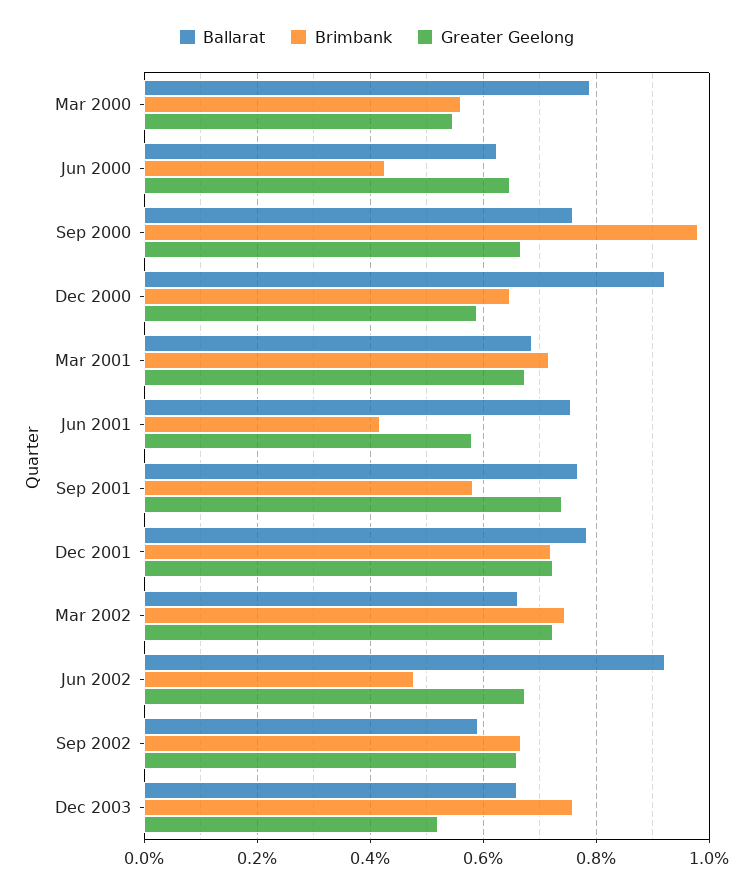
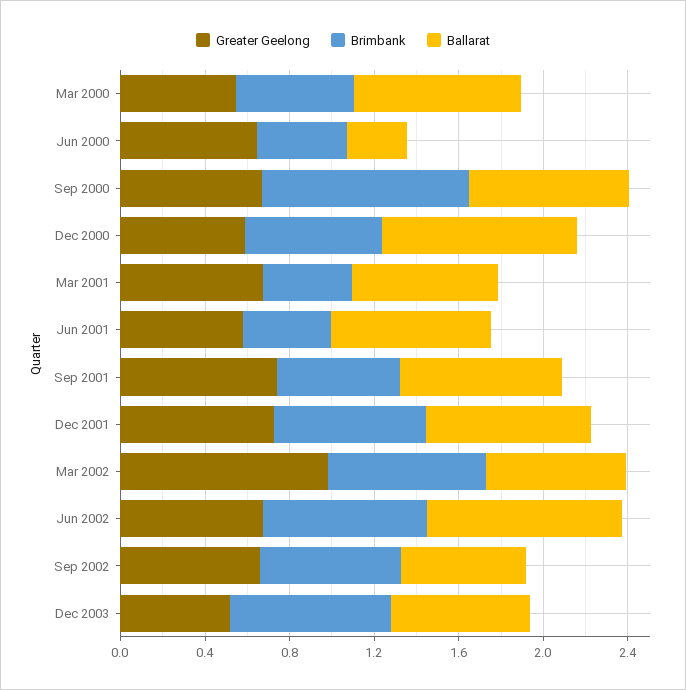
Ballarat, Jun 2000: 0.62 -> 0.3
Brimbank, Mar 2001: 0.72 -> 0.4
Greater Geelong, Mar 2002: 0.72 -> 1
Brimbank, Jun 2002: 0.48 -> 0.8

